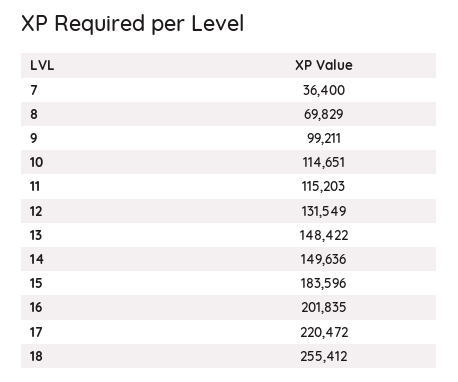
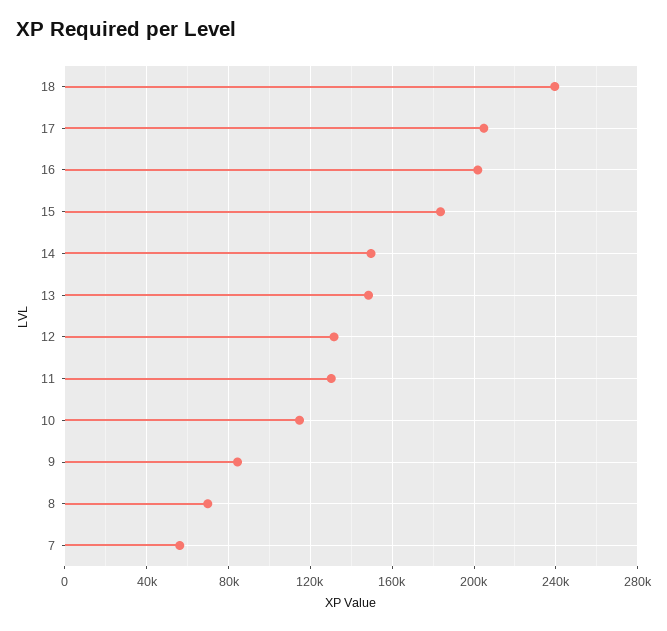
7: 36400 -> 55000
9: 99211 -> 85000
11: 115203 -> 130000
17: 220472 -> 205000
18: 255412 -> 240000

